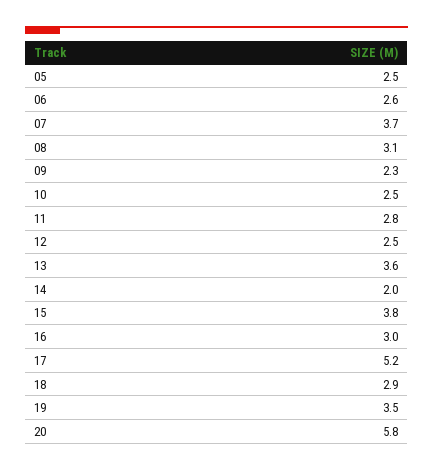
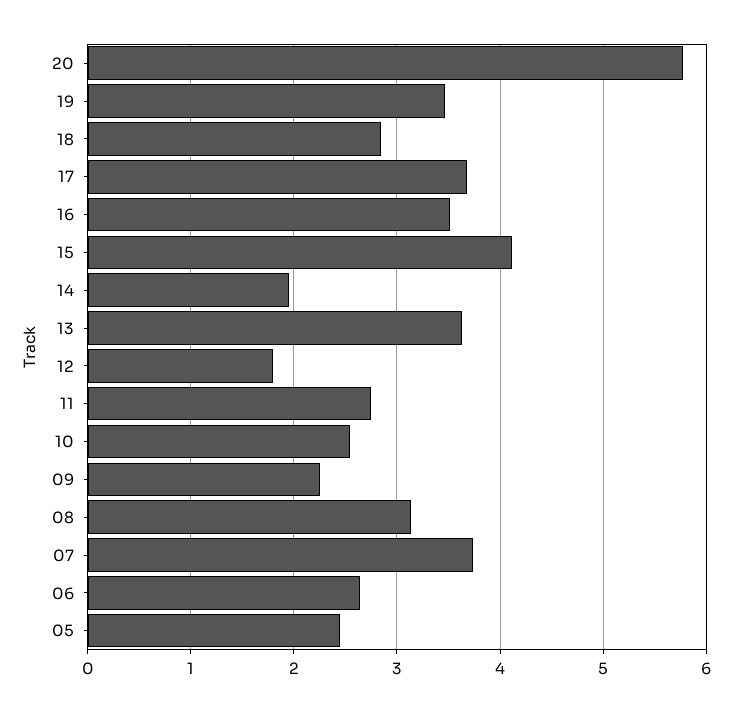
12: 2.5 -> 1.8
15: 3.8 -> 4.1
16: 3 -> 3.5
17: 5.2 -> 3.7

